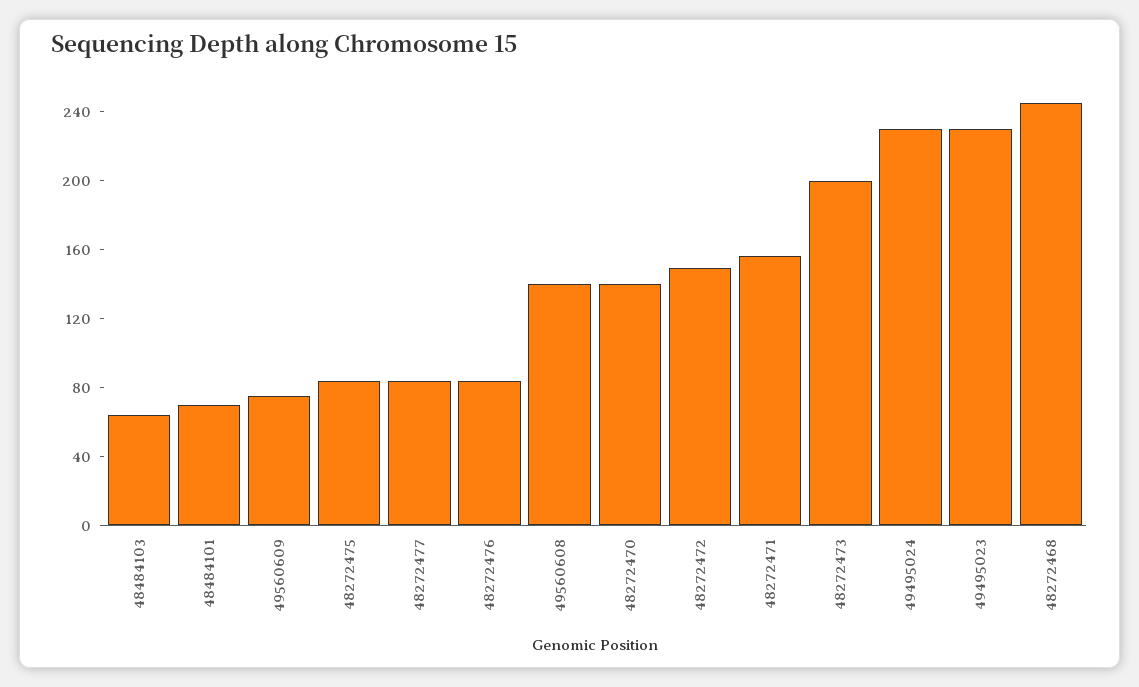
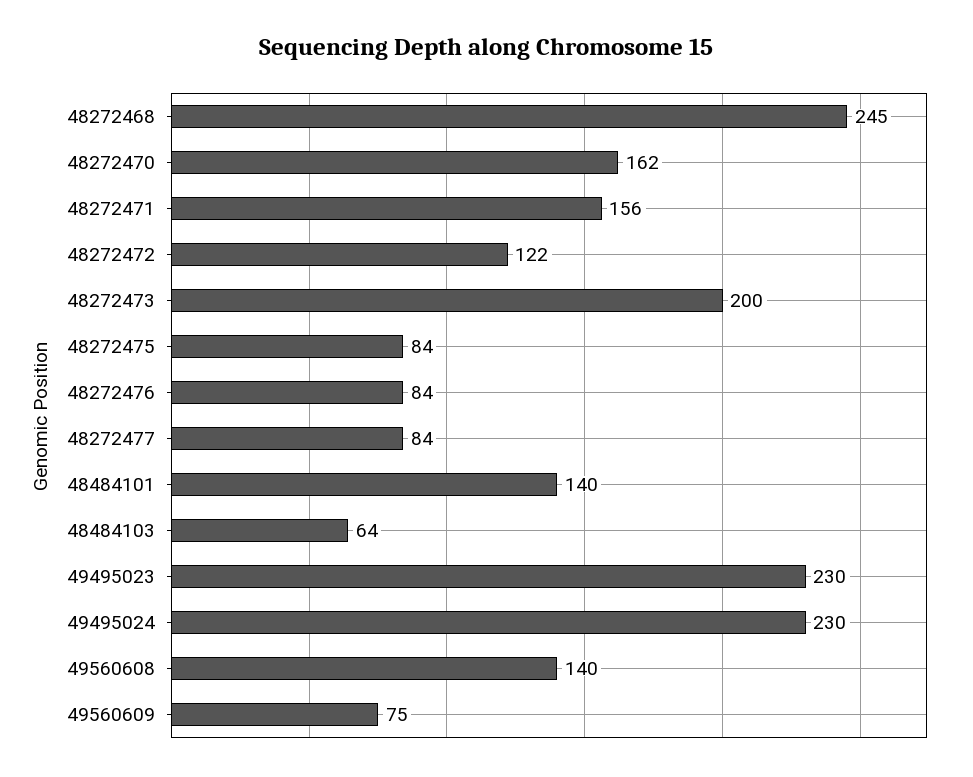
48484101: 70 -> 140
48272470: 140 -> 162
48272472: 150 -> 122

